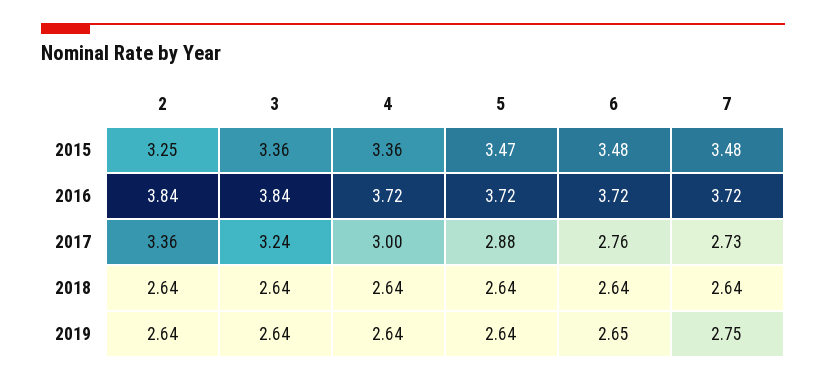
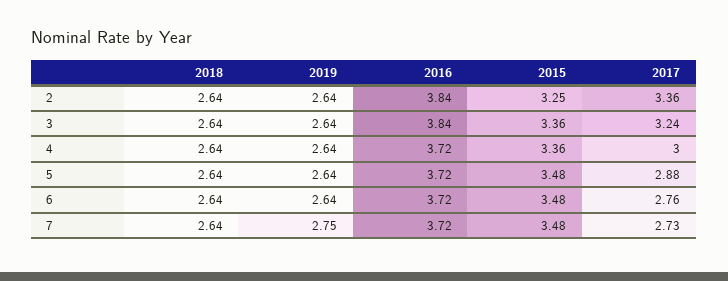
5, 2015: 3.47 -> 3.48
6, 2019: 2.65 -> 2.64

